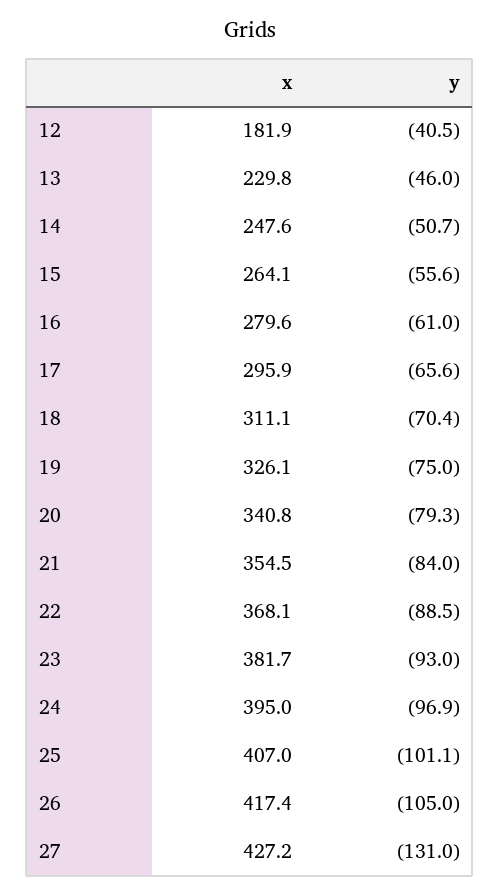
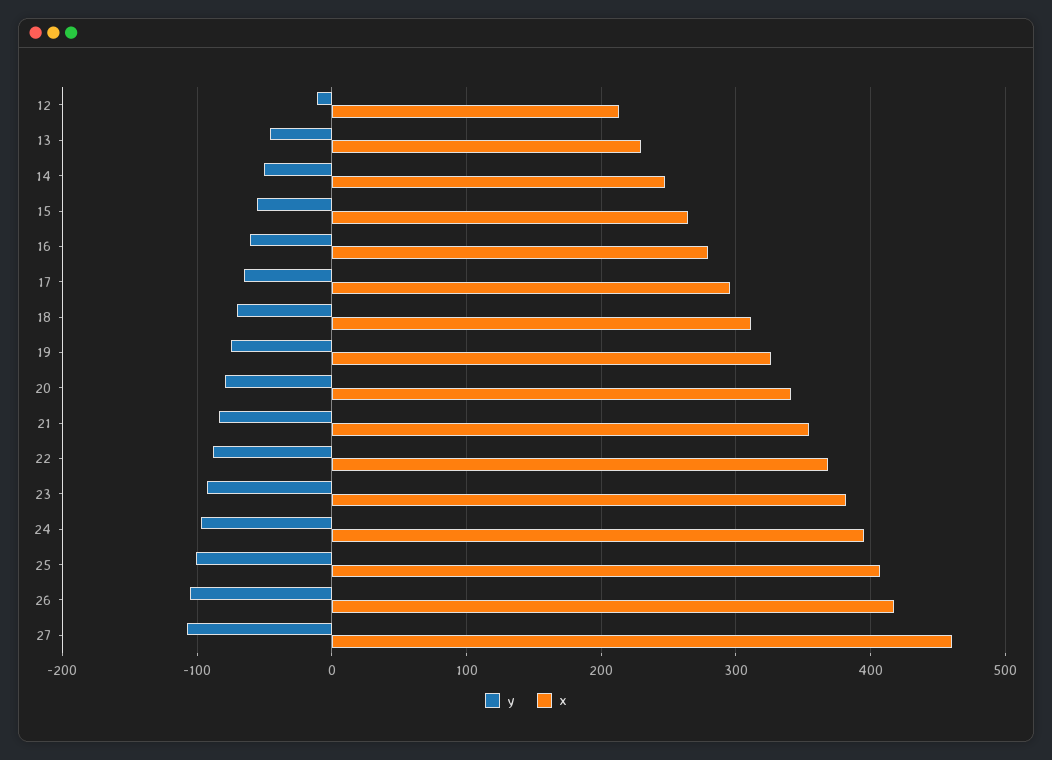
x, 12: 181.9 -> 210
y, 12: -40.5 -> -10
x, 27: 427.2 -> 460
y, 27: -131 -> -110

